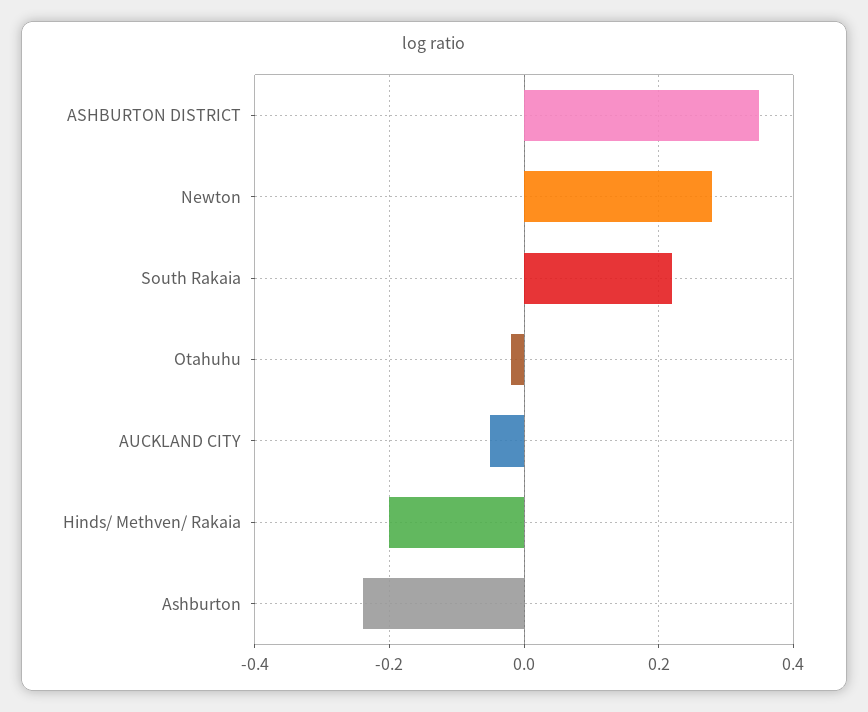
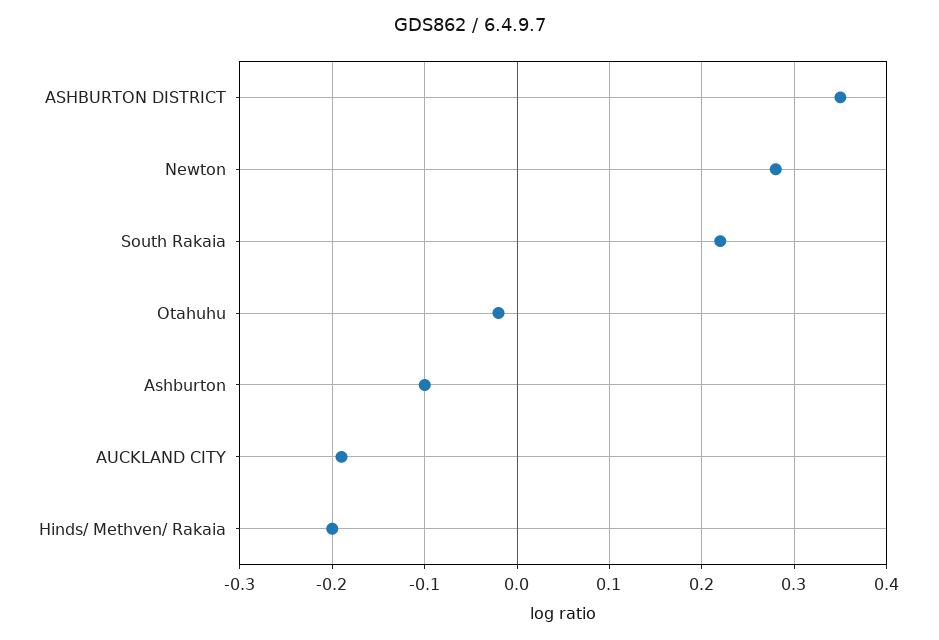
AUCKLAND CITY: -0.05 -> -0.19
Ashburton: -0.25 -> -0.1

